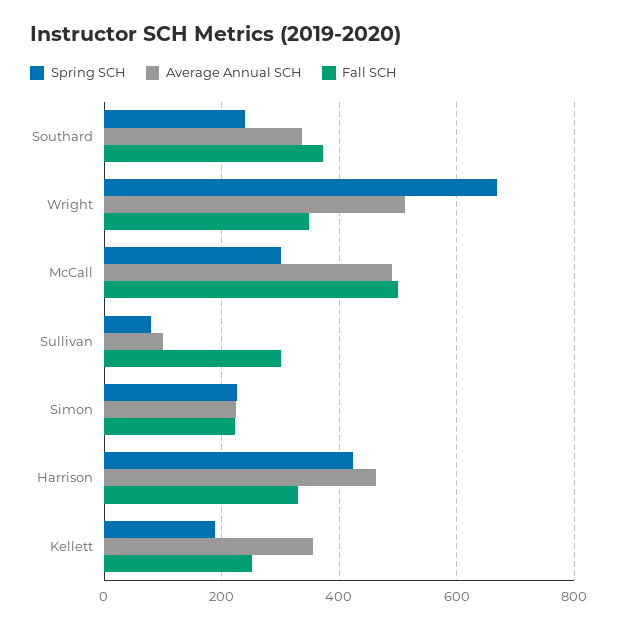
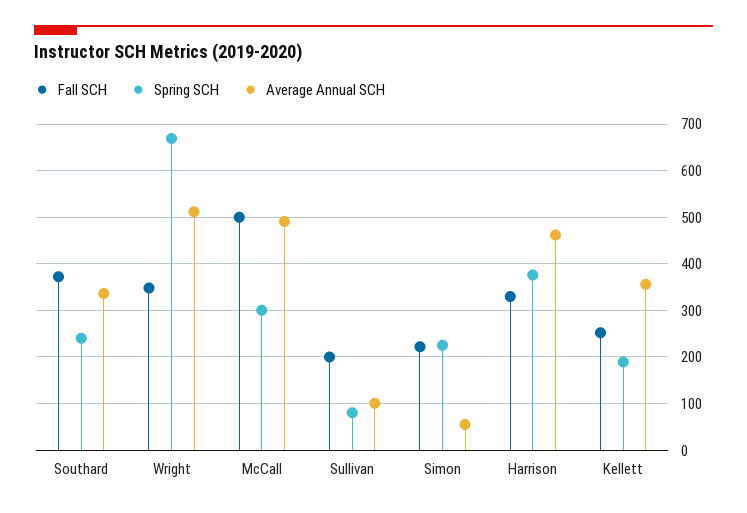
Fall SCH, Sullivan: 300 -> 200
Average Annual SCH, Simon: 220 -> 60
Spring SCH, Harrison: 420 -> 380

